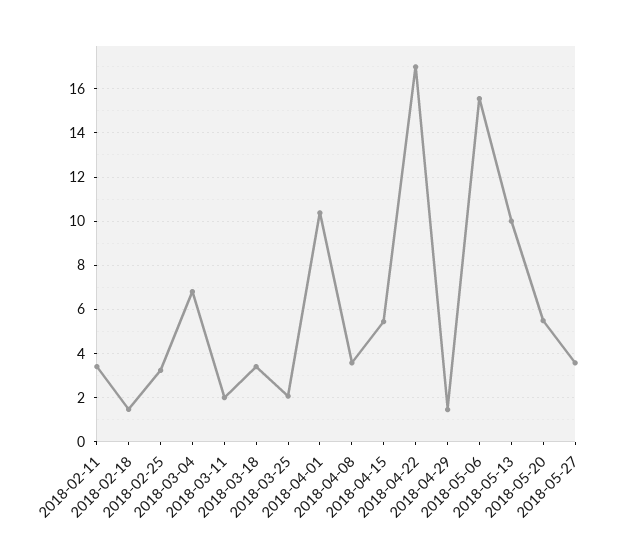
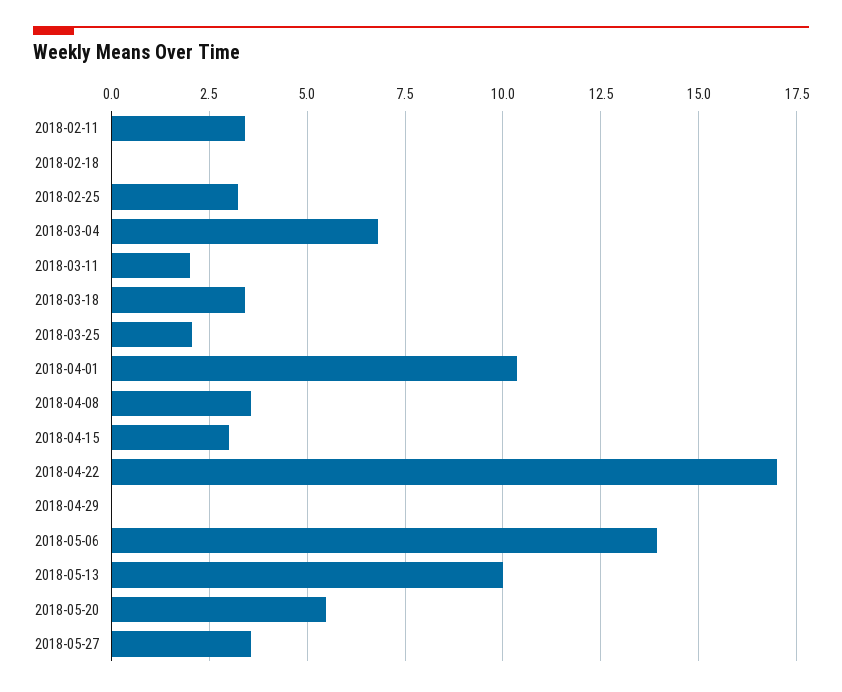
2018-02-18: 1.5 -> 0
2018-04-15: 5.5 -> 3
2018-04-29: 1.5 -> 0
2018-05-06: 15.5 -> 14

